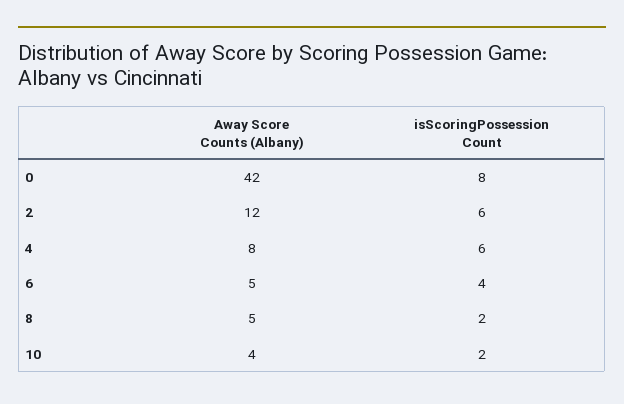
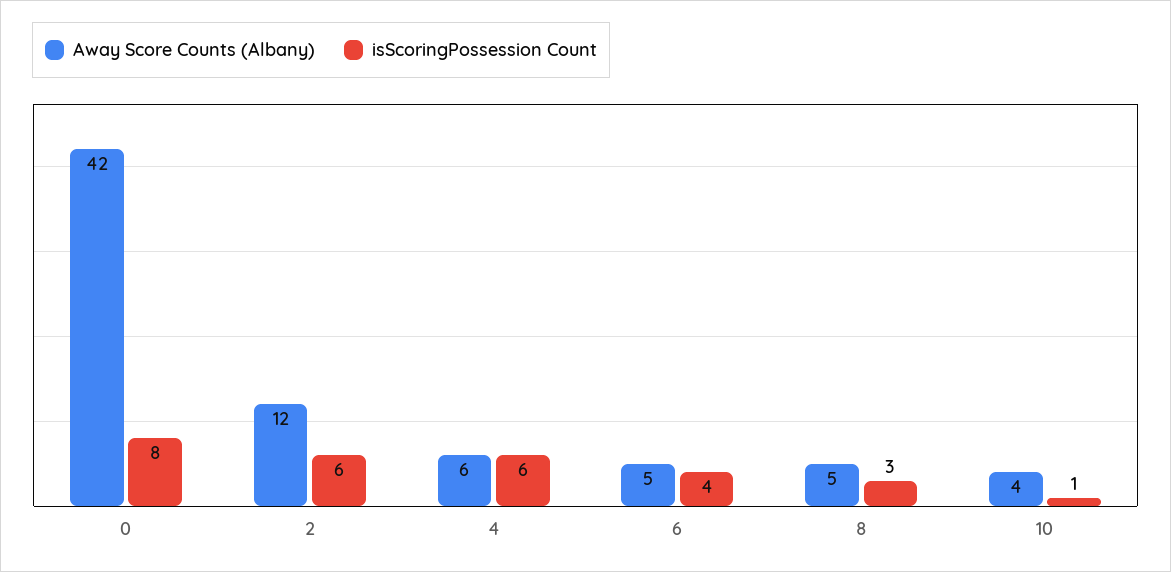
Away Score Counts (Albany), 4: 8 -> 6
isScoringPossession Count, 8: 2 -> 3
isScoringPossession Count, 10: 2 -> 1

